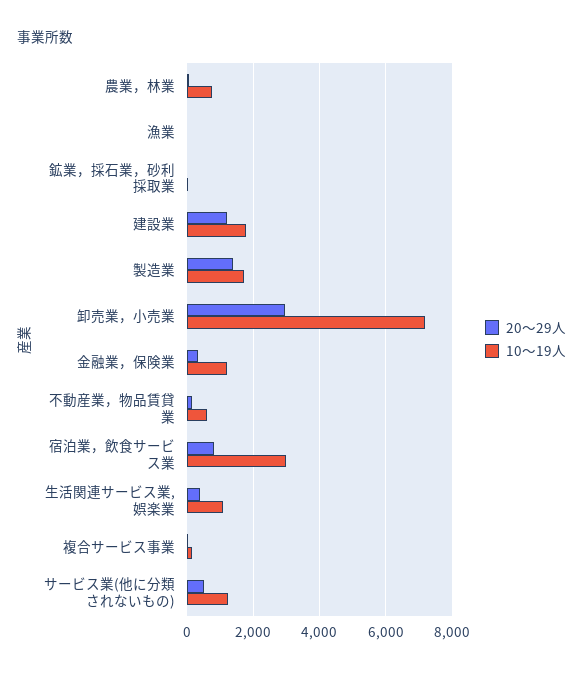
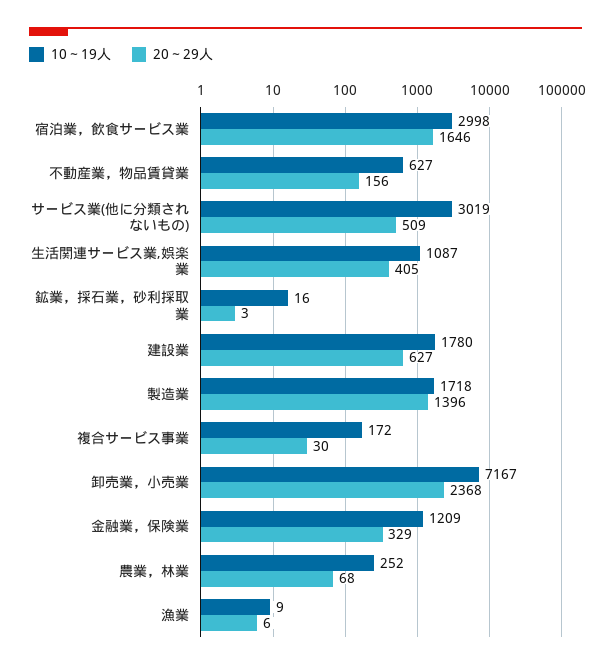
10～19人, 農業，林業: 800 -> 252
20～29人, 建設業: 1200 -> 627
20～29人, 卸売業，小売業: 3000 -> 2368
20～29人, 宿泊業，飲食サービス業: 800 -> 1646
10～19人, サービス業(他に分類されないもの): 1200 -> 3019

